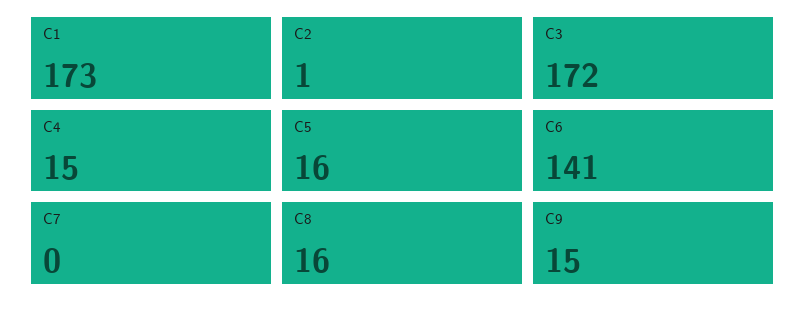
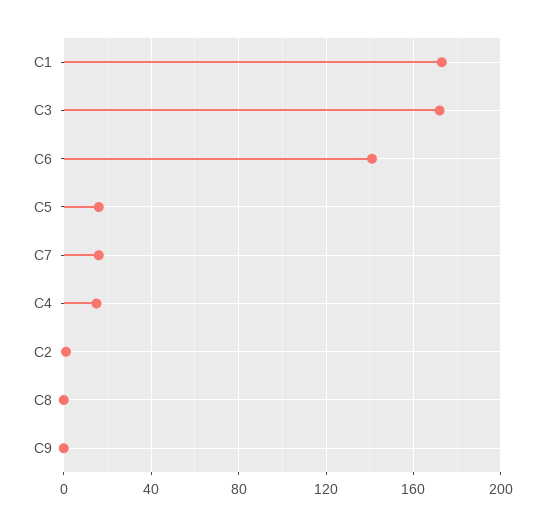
C7: 0 -> 15
C8: 16 -> 0
C9: 15 -> 0

